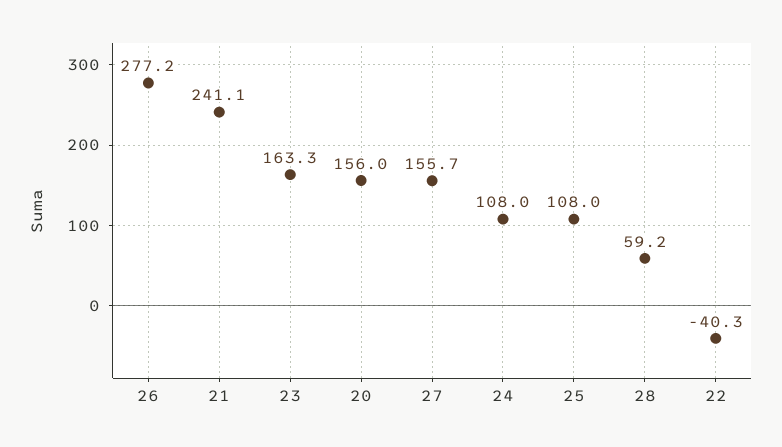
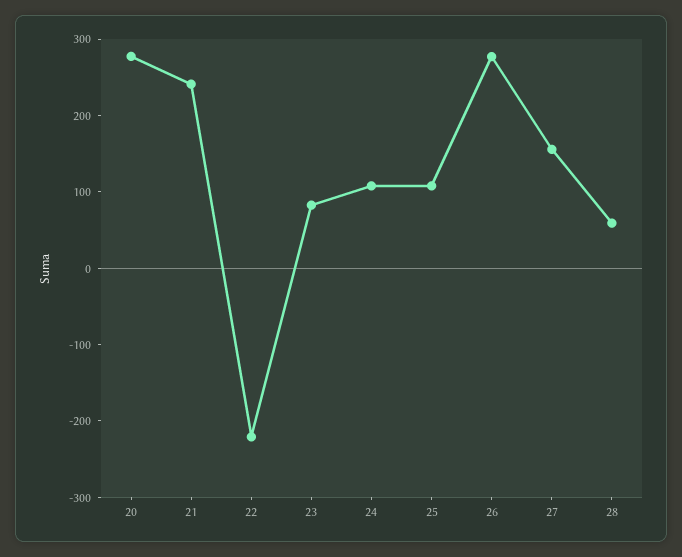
23: 163.3 -> 80
20: 156 -> 280
22: -40.3 -> -220

